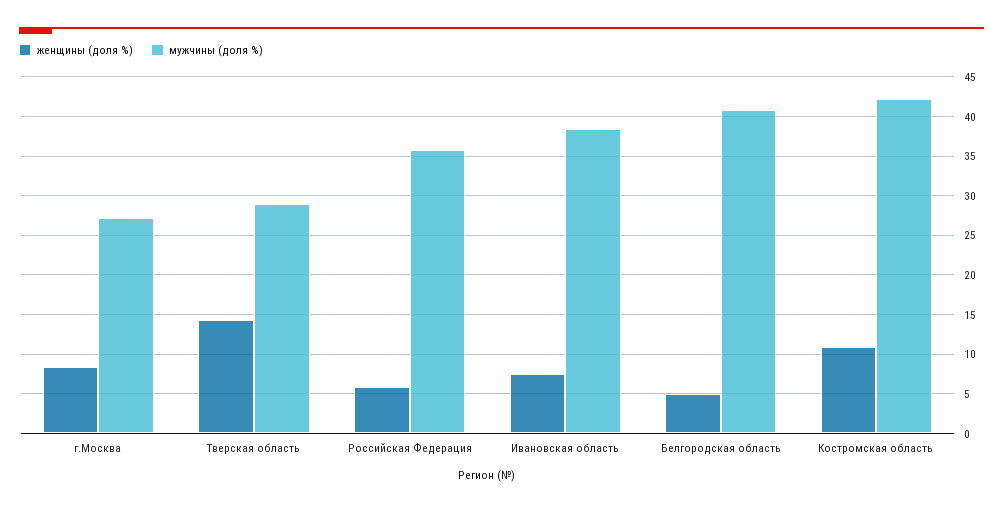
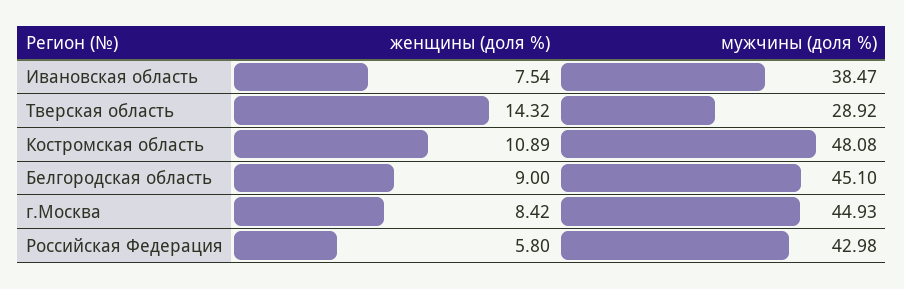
мужчины (доля %), г.Москва: 27 -> 44.93
мужчины (доля %), Российская Федерация: 36 -> 42.98
женщины (доля %), Белгородская область: 5 -> 9
мужчины (доля %), Белгородская область: 41 -> 45.1
мужчины (доля %), Костромская область: 42 -> 48.08

